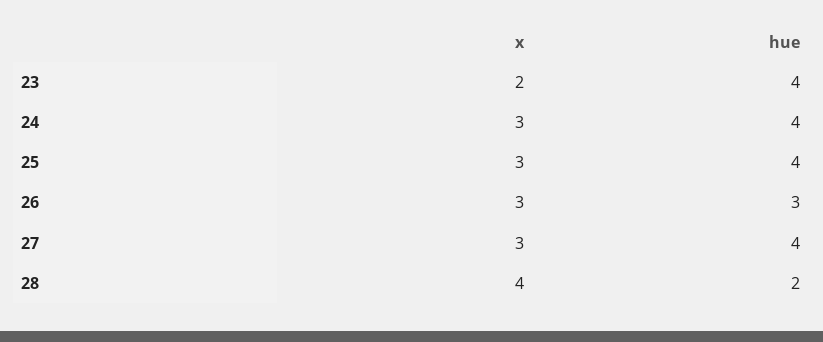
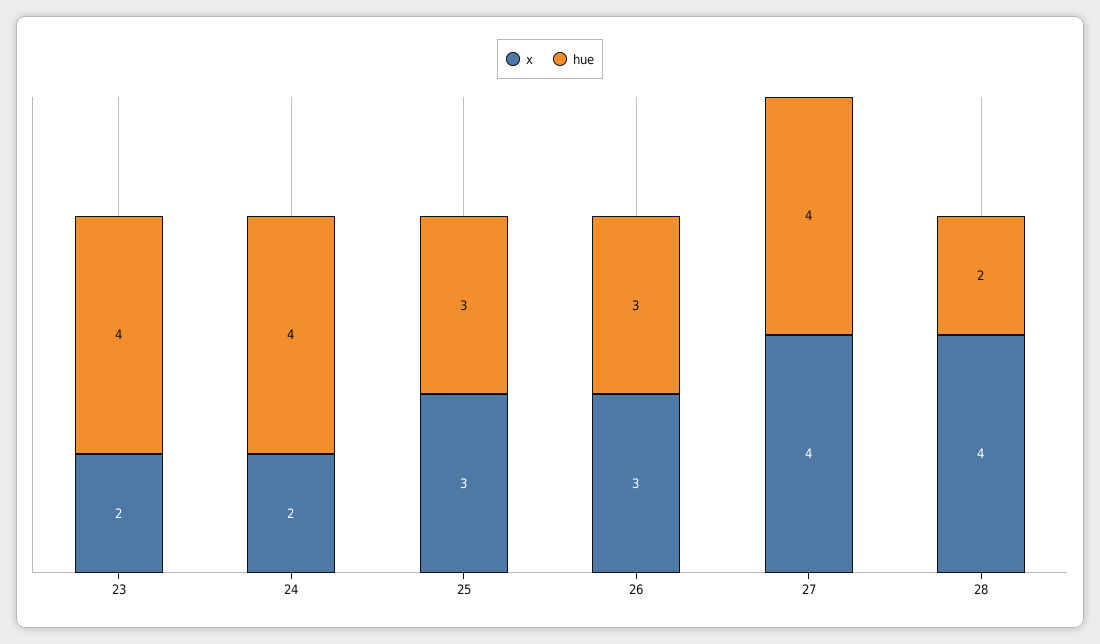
x, 24: 3 -> 2
hue, 25: 4 -> 3
x, 27: 3 -> 4

